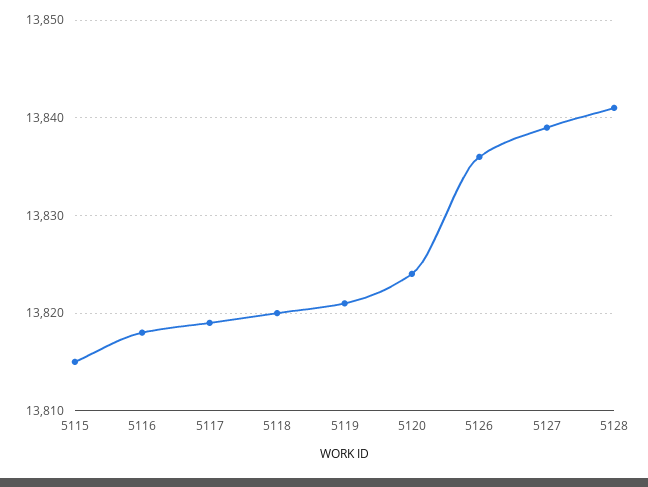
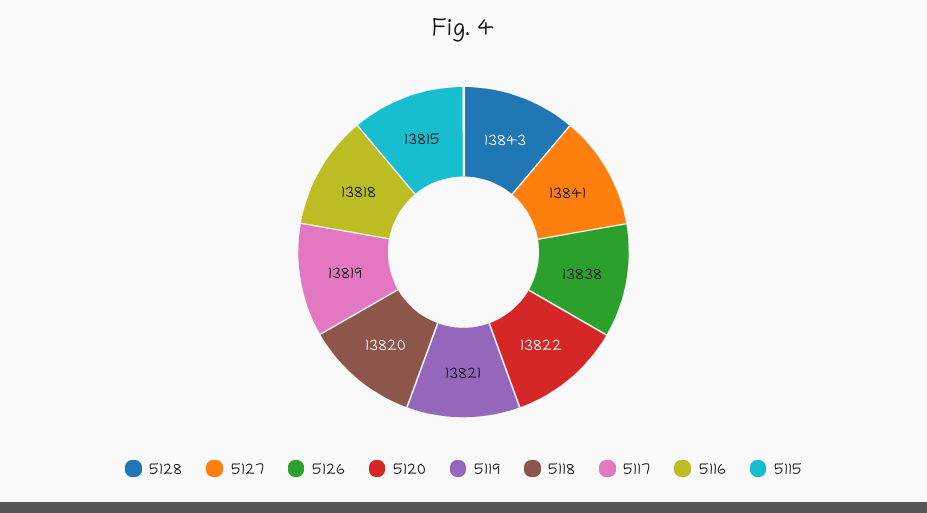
5120: 13824 -> 13822
5126: 13836 -> 13838
5127: 13839 -> 13841
5128: 13841 -> 13843

